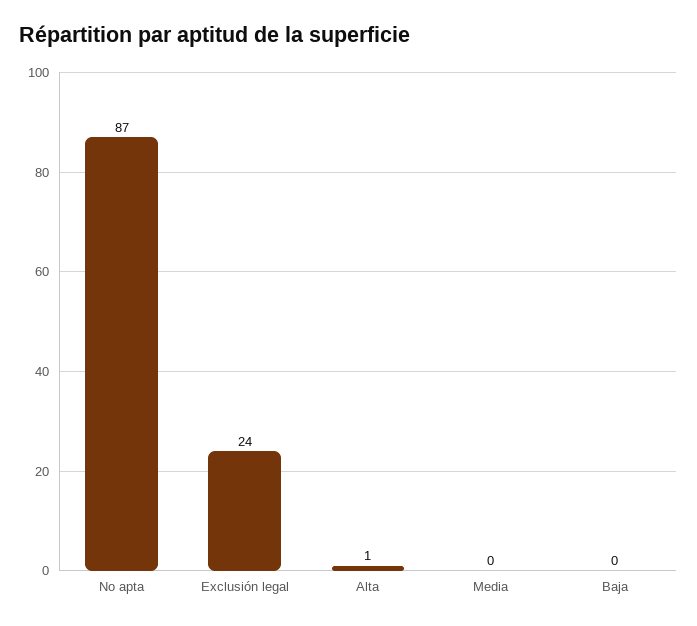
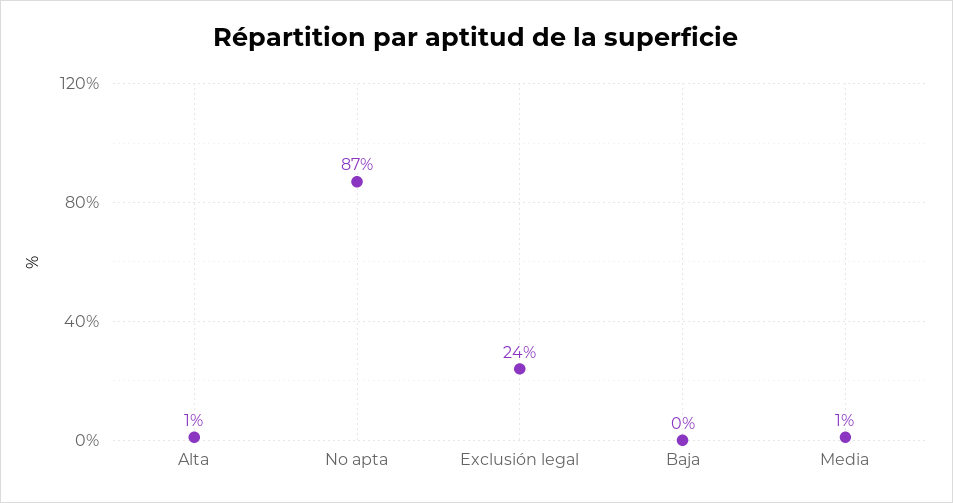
Media: 0 -> 1

